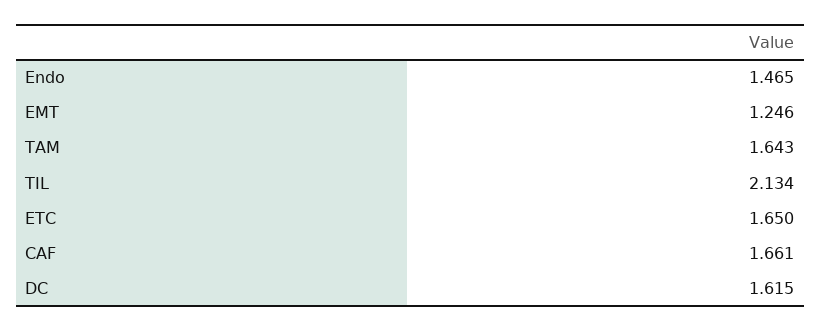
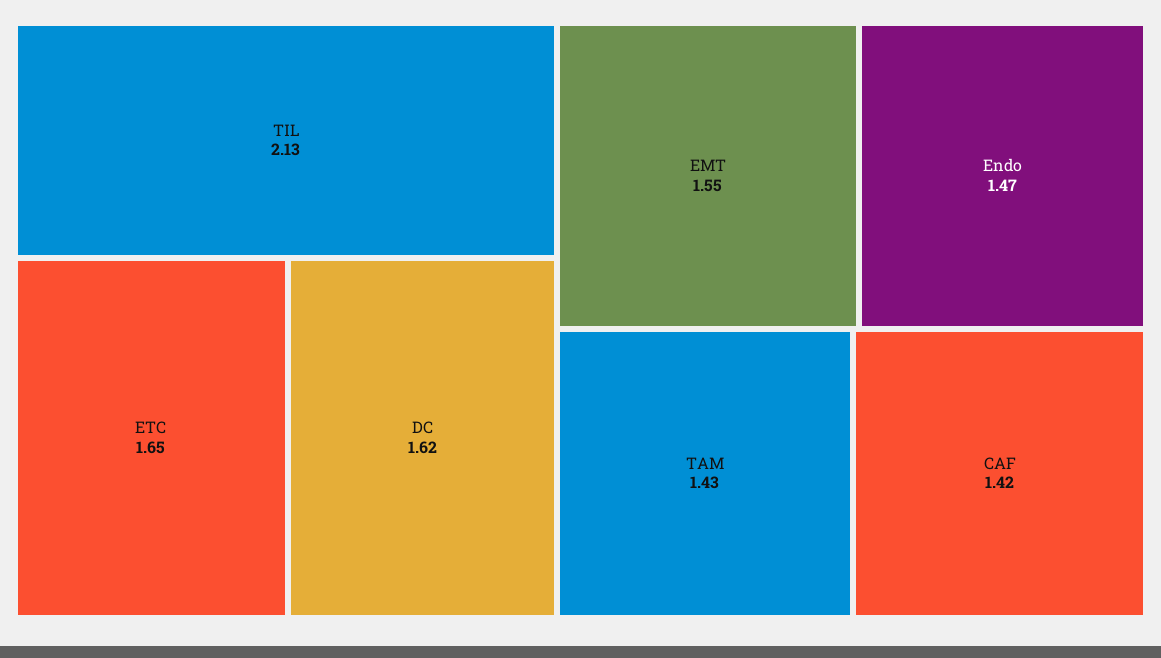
EMT: 1.246 -> 1.55
TAM: 1.643 -> 1.43
CAF: 1.661 -> 1.42

